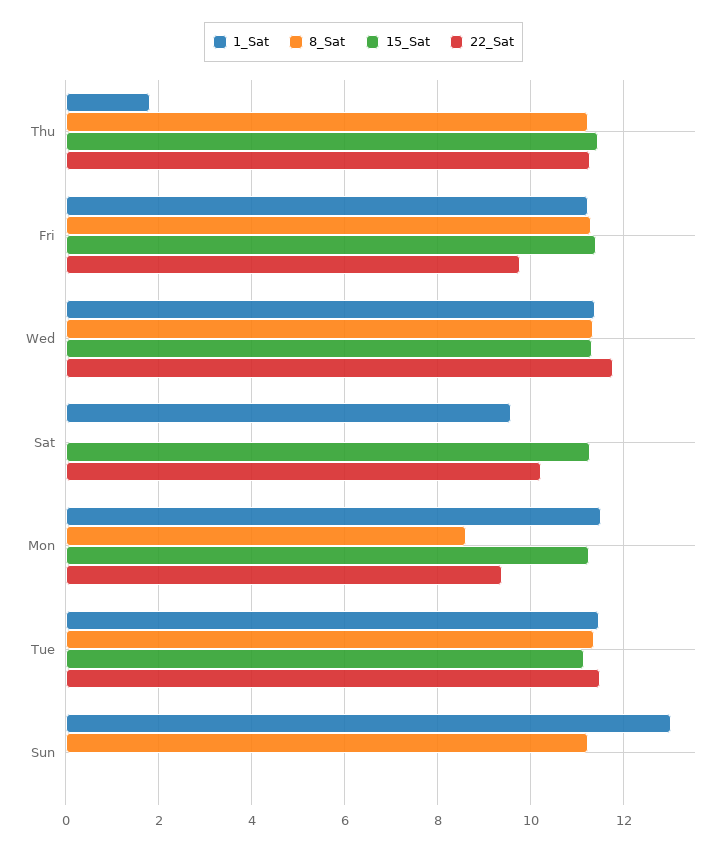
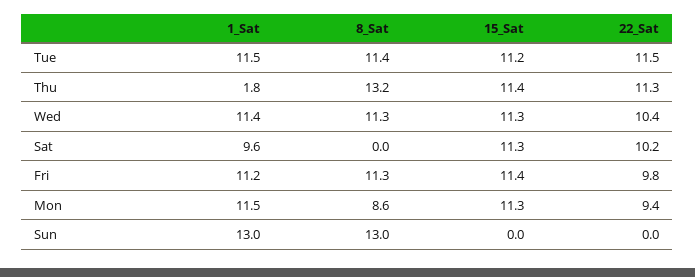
8_Sat, Thu: 11.2 -> 13.2
22_Sat, Wed: 11.8 -> 10.4
8_Sat, Sun: 11.2 -> 13

